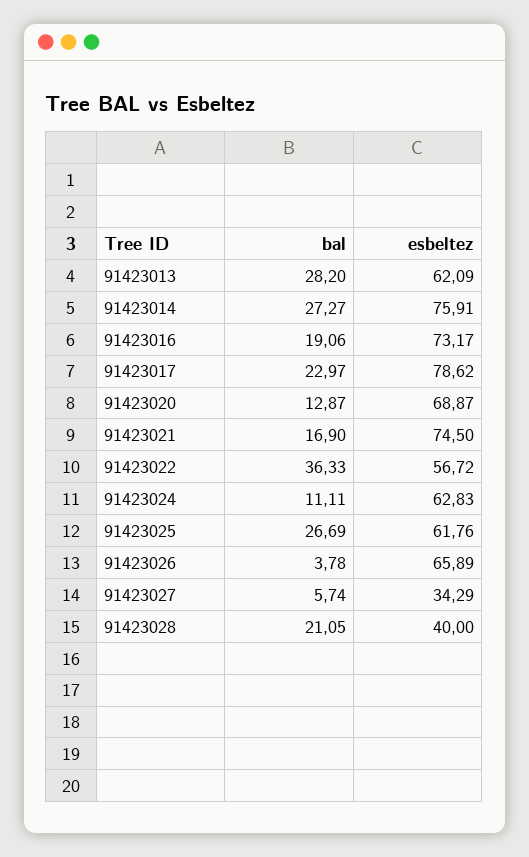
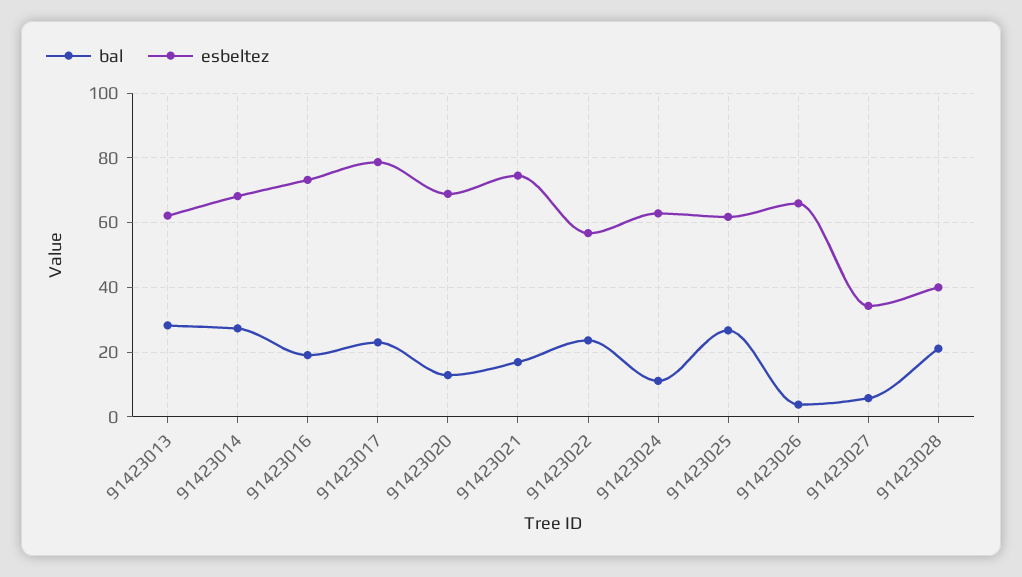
esbeltez, 91423014: 75.91 -> 68
bal, 91423022: 36.33 -> 24

